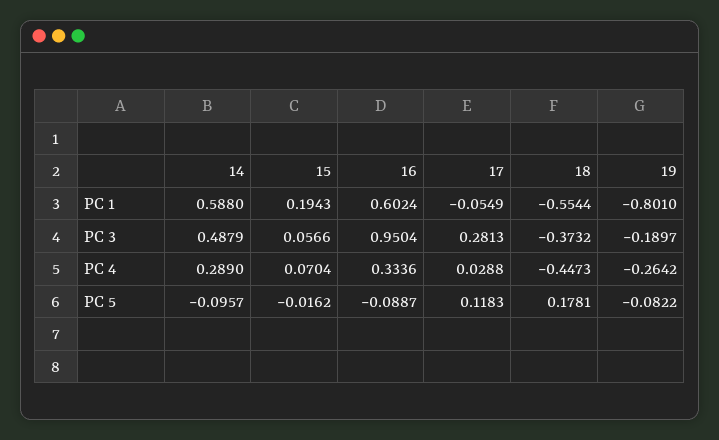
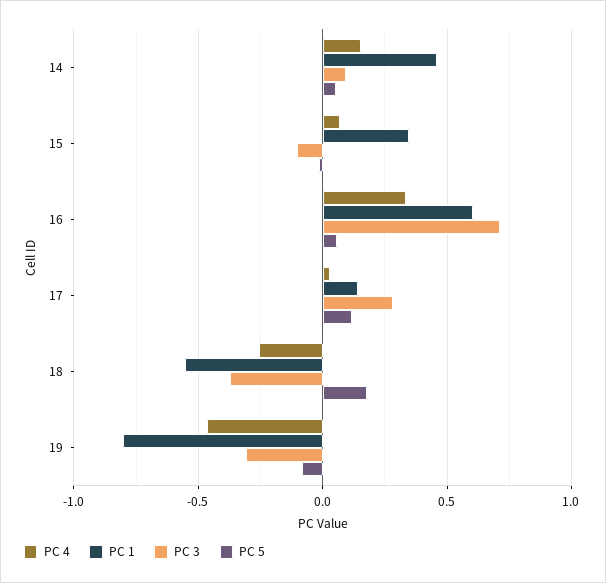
PC 1, 14: 0.588 -> 0.45
PC 1, 15: 0.1943 -> 0.35
PC 1, 17: -0.0549 -> 0.15
PC 3, 14: 0.4879 -> 0.1
PC 3, 15: 0.0566 -> -0.1
PC 3, 16: 0.9504 -> 0.7
PC 3, 19: -0.1897 -> -0.3
PC 4, 14: 0.289 -> 0.15
PC 4, 18: -0.4473 -> -0.25
PC 4, 19: -0.2642 -> -0.45
PC 5, 14: -0.0957 -> 0.05
PC 5, 16: -0.0887 -> 0.05

